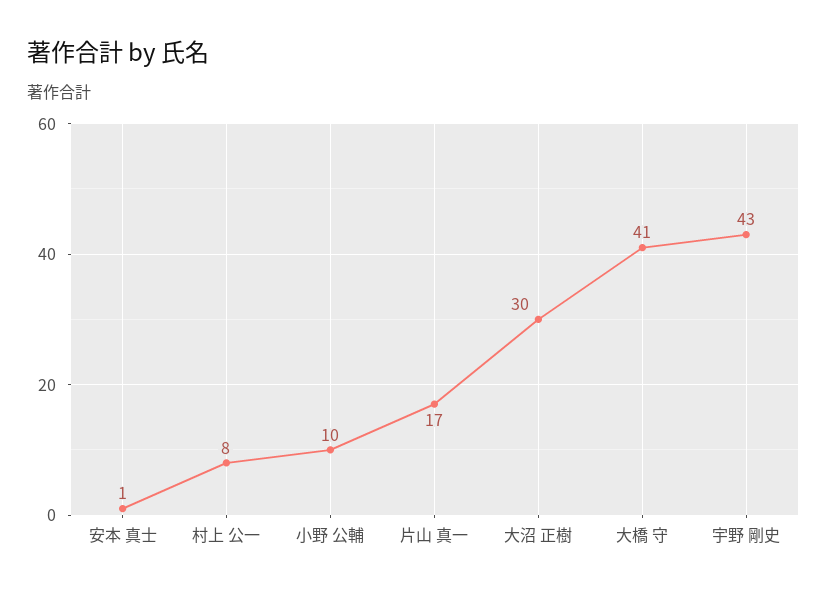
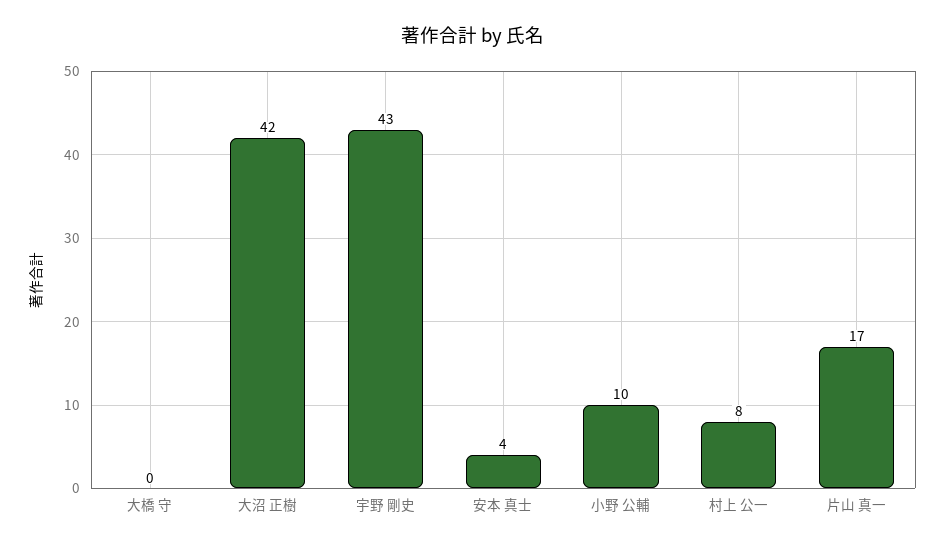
安本 真士: 1 -> 4
大沼 正樹: 30 -> 42
大橋 守: 41 -> 0

